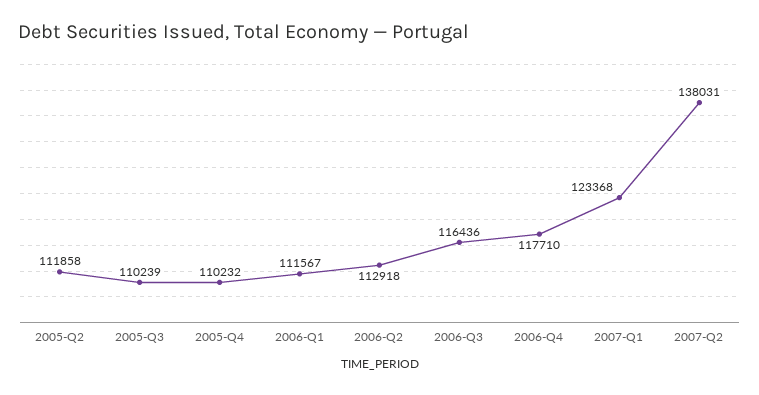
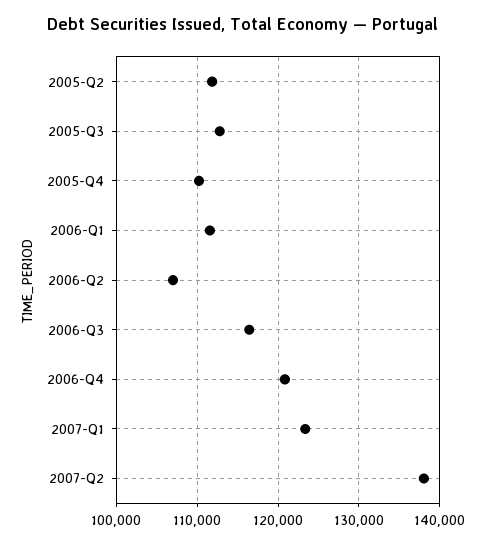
2005-Q3: 110239 -> 113000
2006-Q2: 112918 -> 107000
2006-Q4: 117710 -> 121000

